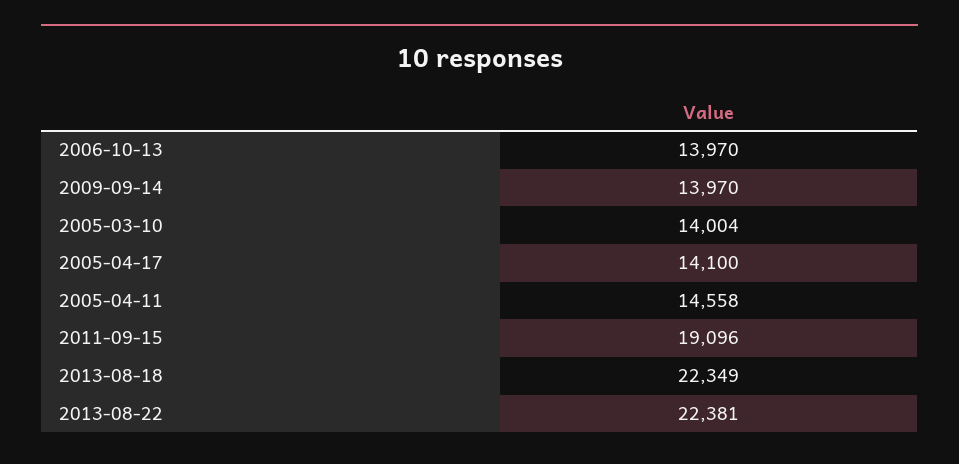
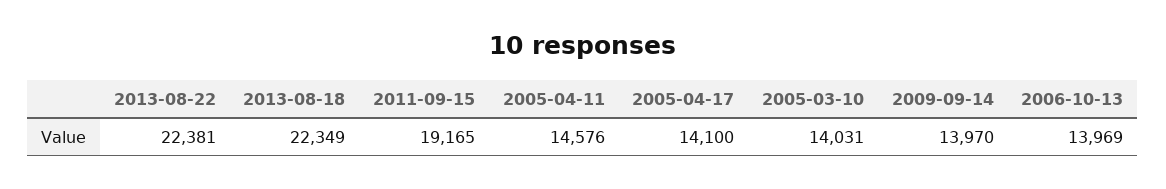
2006-10-13: 13970 -> 13969
2005-03-10: 14004 -> 14031
2005-04-11: 14558 -> 14576
2011-09-15: 19096 -> 19165

